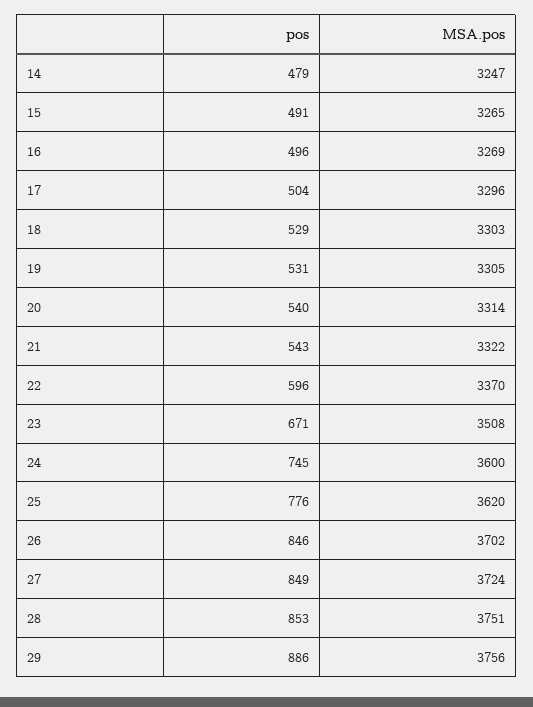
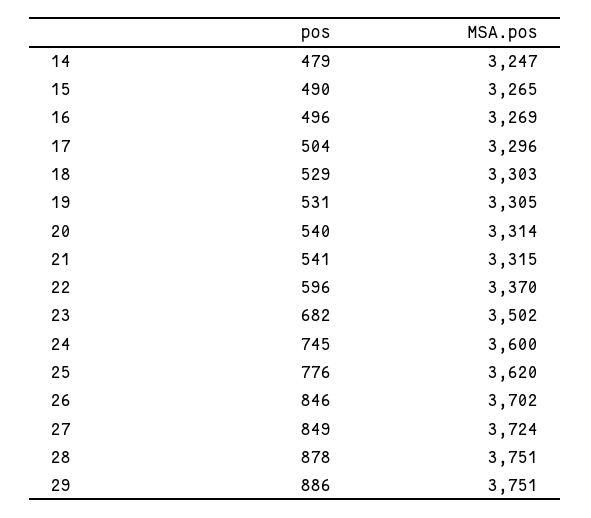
pos, 15: 491 -> 490
pos, 21: 543 -> 541
MSA.pos, 21: 3322 -> 3315
pos, 23: 671 -> 682
MSA.pos, 23: 3508 -> 3502
pos, 28: 853 -> 878
MSA.pos, 29: 3756 -> 3751

